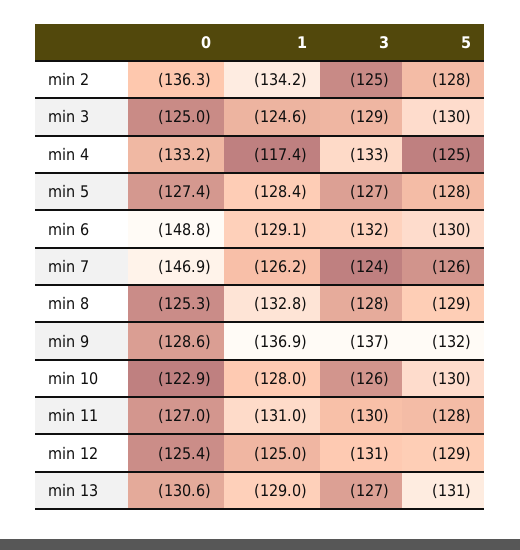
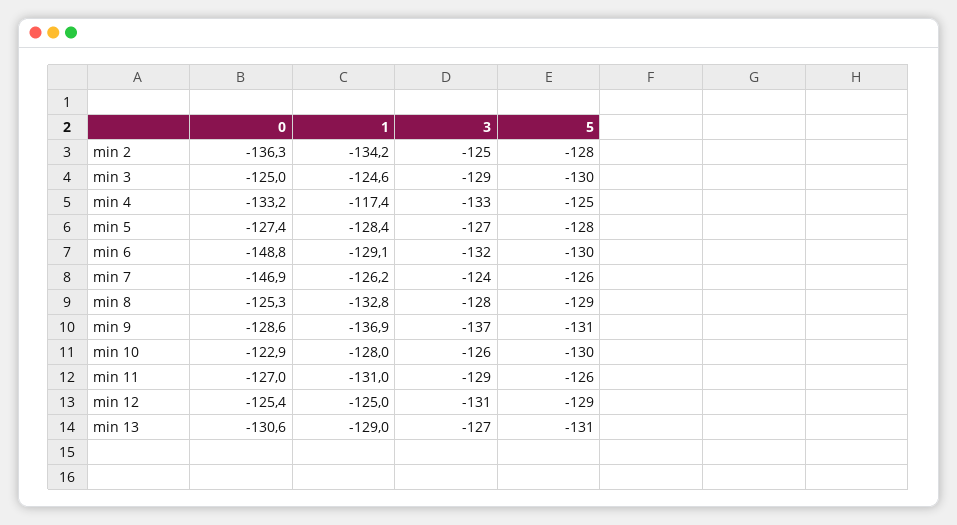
5, min 9: -132 -> -131
3, min 11: -130 -> -129
5, min 11: -128 -> -126

